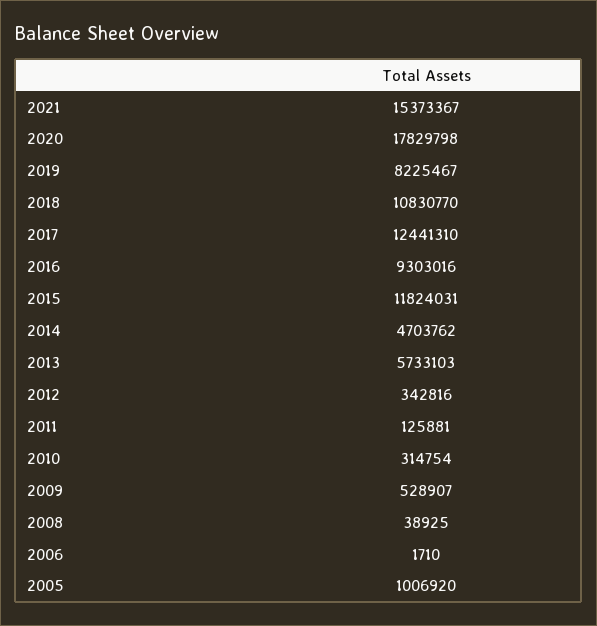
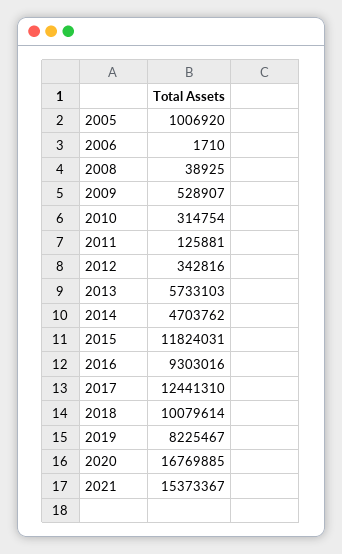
2020: 17829798 -> 16769885
2018: 10830770 -> 10079614

